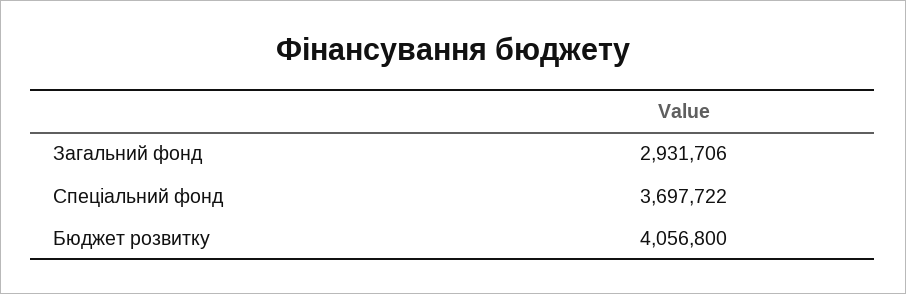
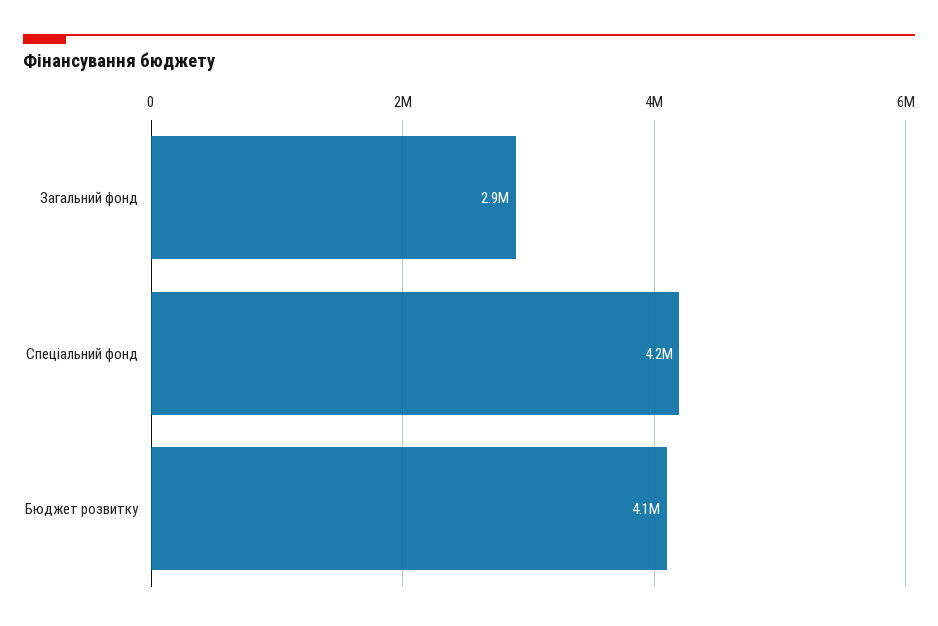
Спеціальний фонд: 3697722 -> 4200000

